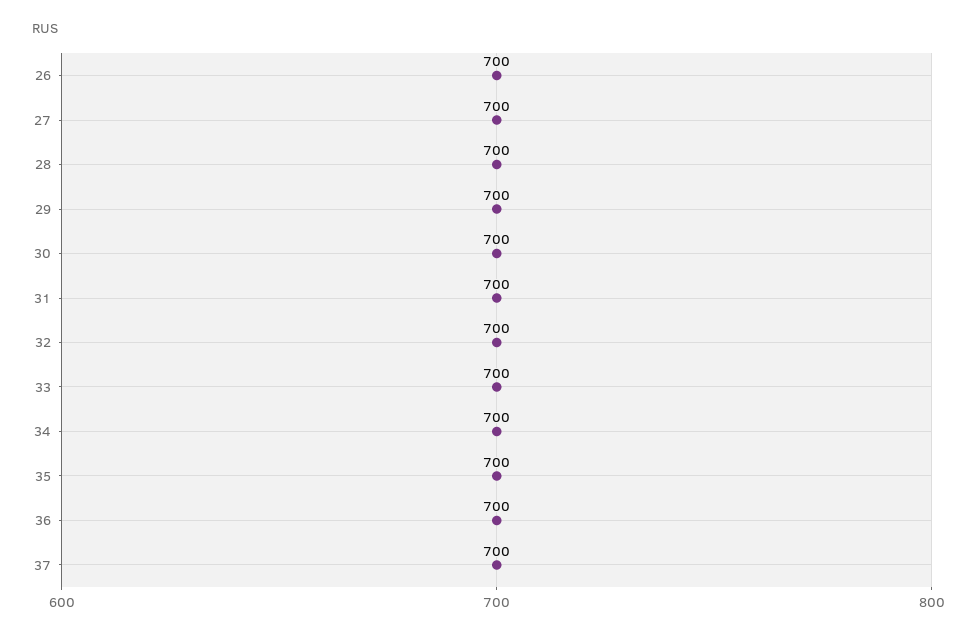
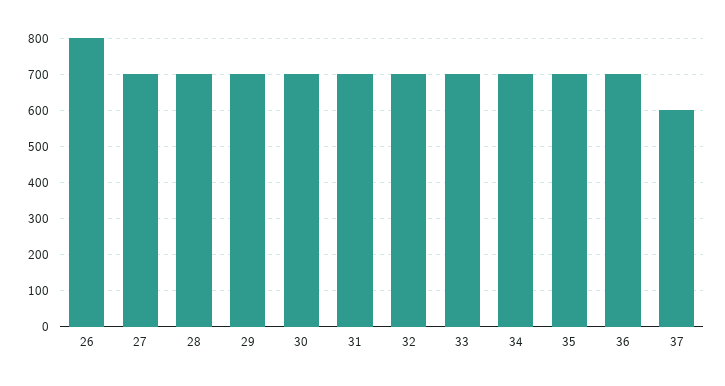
26: 700 -> 800
37: 700 -> 600

